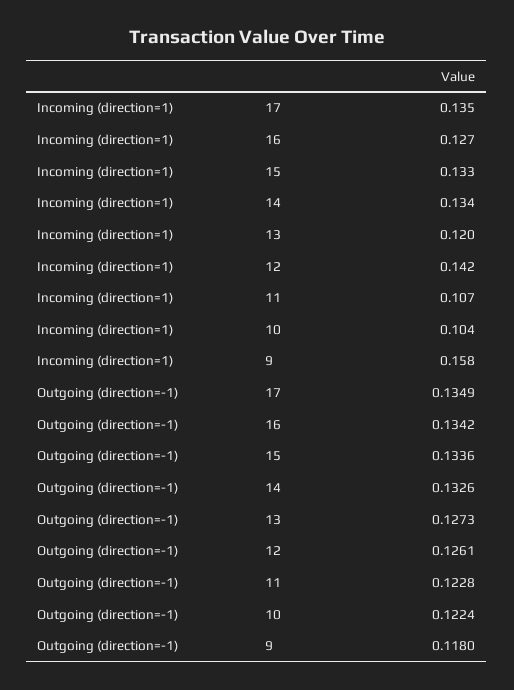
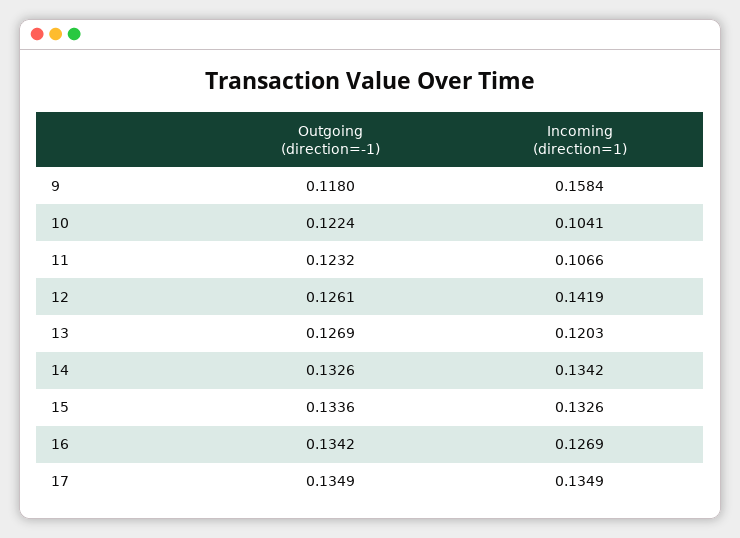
Outgoing (direction=-1), 13: 0.1273 -> 0.1269
Outgoing (direction=-1), 11: 0.1228 -> 0.1232

